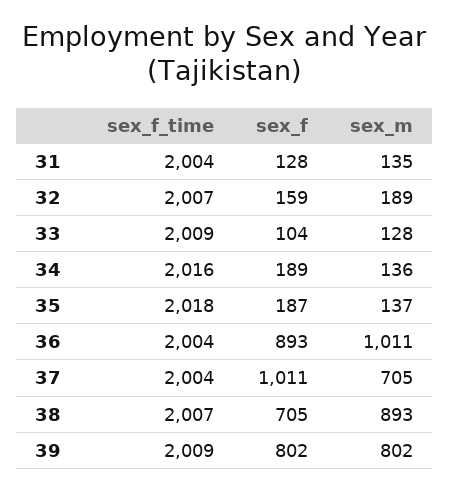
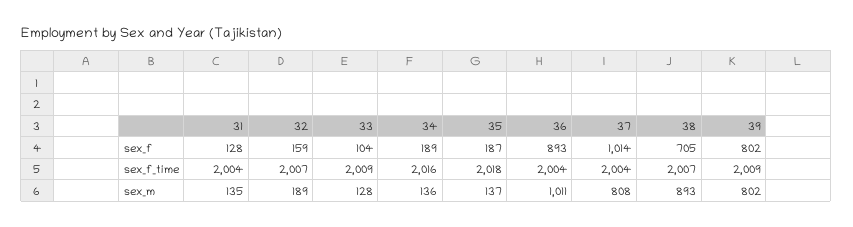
sex_f, 37: 1011 -> 1014
sex_m, 37: 705 -> 808

